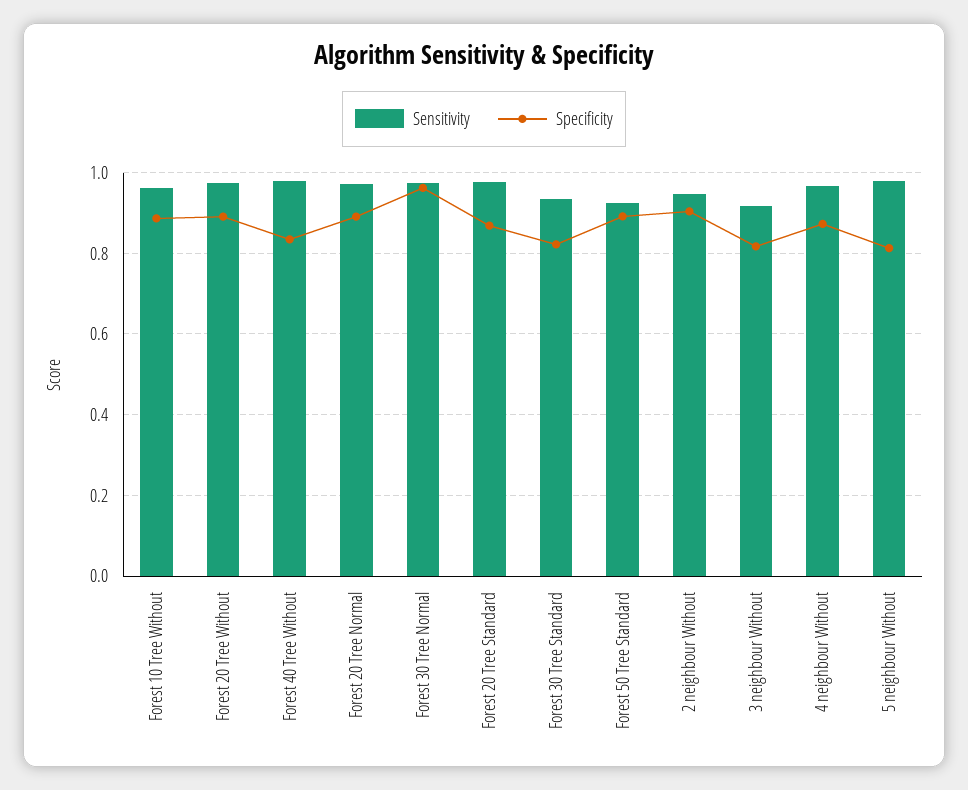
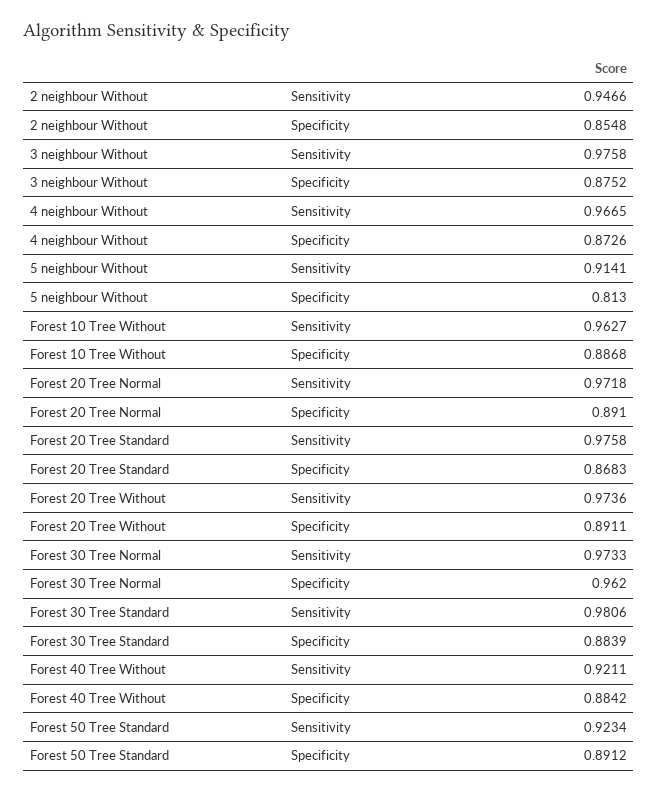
Sensitivity, Forest 40 Tree Without: 0.98 -> 0.9211
Specificity, Forest 40 Tree Without: 0.84 -> 0.8842
Sensitivity, Forest 30 Tree Standard: 0.94 -> 0.9806
Specificity, Forest 30 Tree Standard: 0.82 -> 0.8839
Specificity, 2 neighbour Without: 0.9 -> 0.8548
Sensitivity, 3 neighbour Without: 0.92 -> 0.9758
Specificity, 3 neighbour Without: 0.82 -> 0.8752
Sensitivity, 5 neighbour Without: 0.98 -> 0.9141

